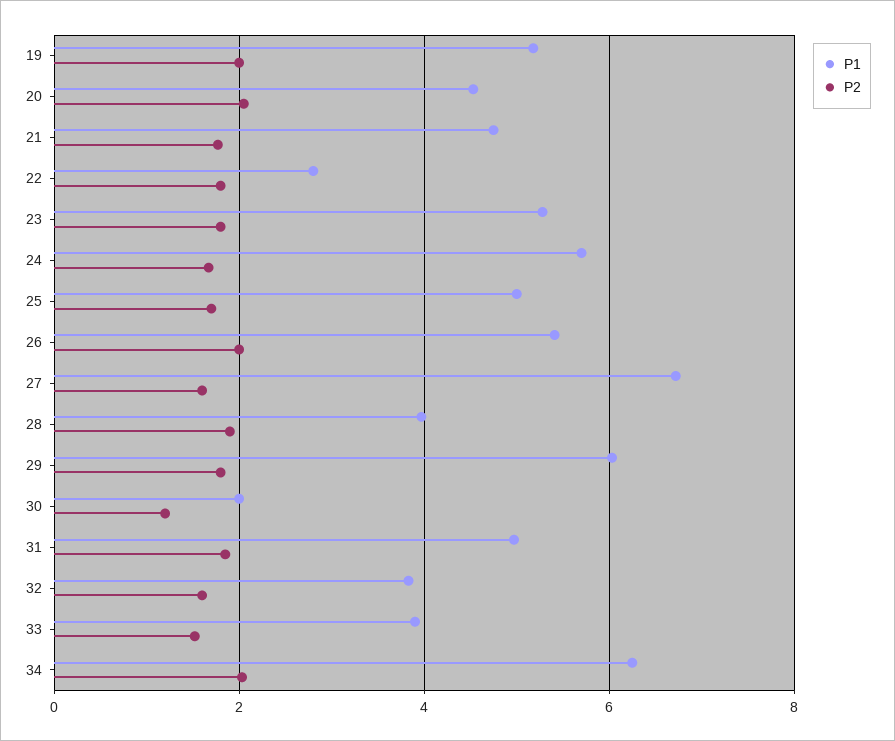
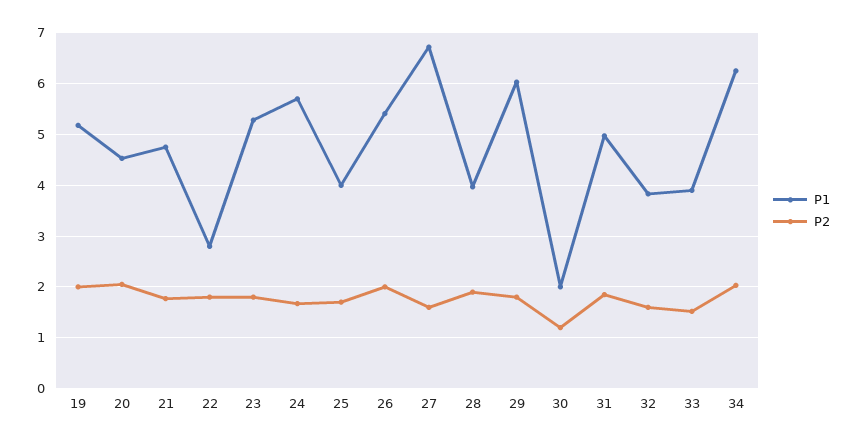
P1, 25: 5 -> 4

